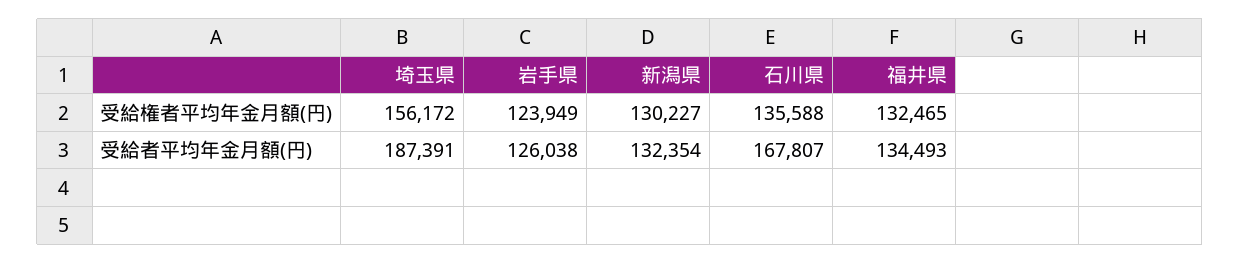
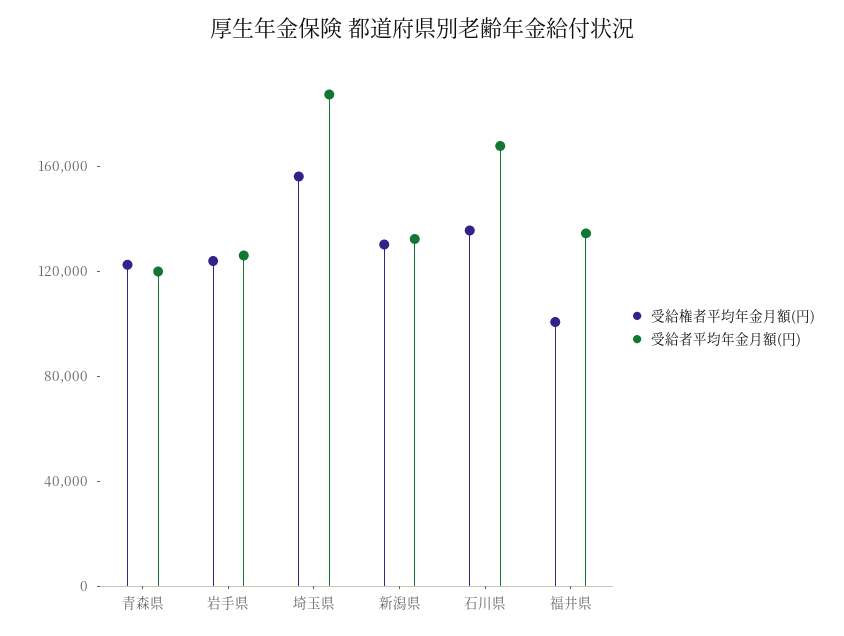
受給権者平均年金月額(円), 福井県: 132465 -> 100000
受給権者平均年金月額(円), 青森県: none -> 120000
受給者平均年金月額(円), 青森県: none -> 120000

